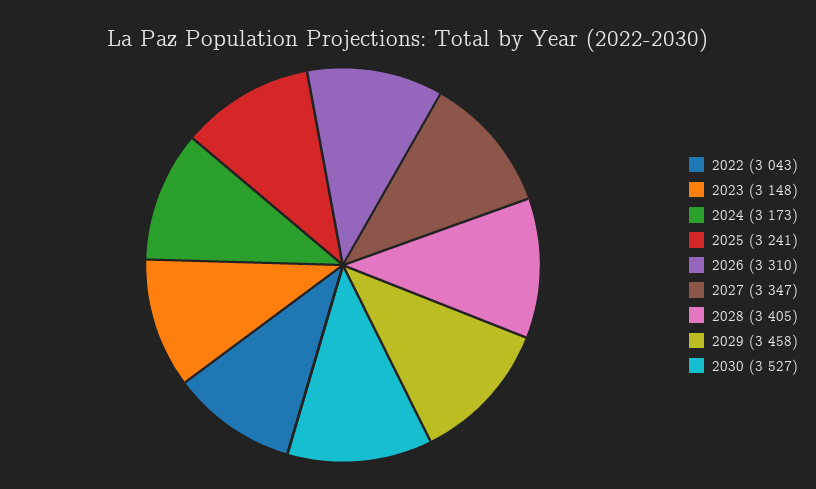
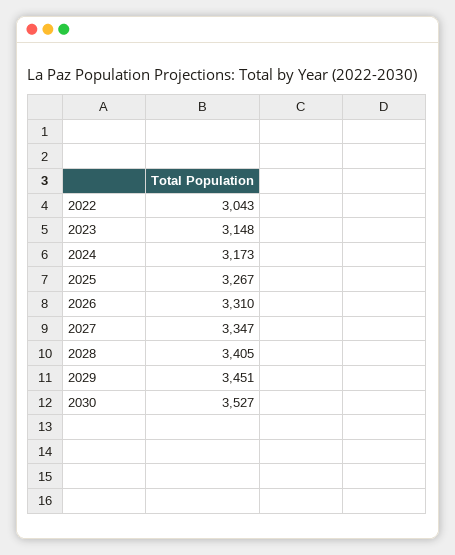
2025: 3241 -> 3267
2029: 3458 -> 3451

